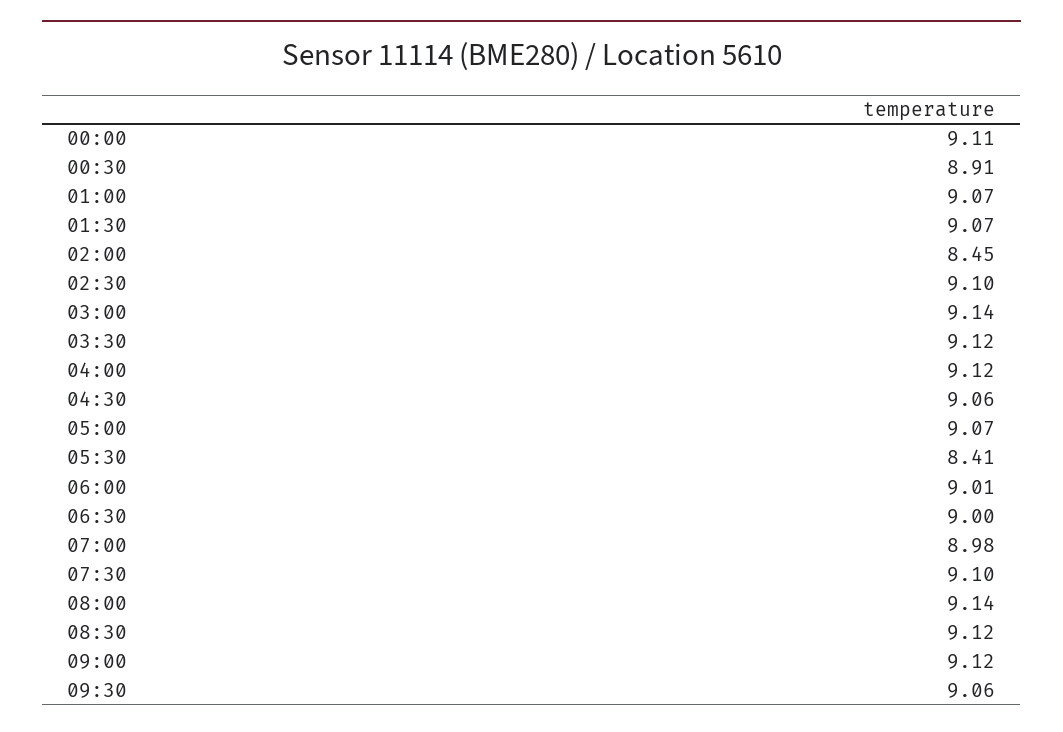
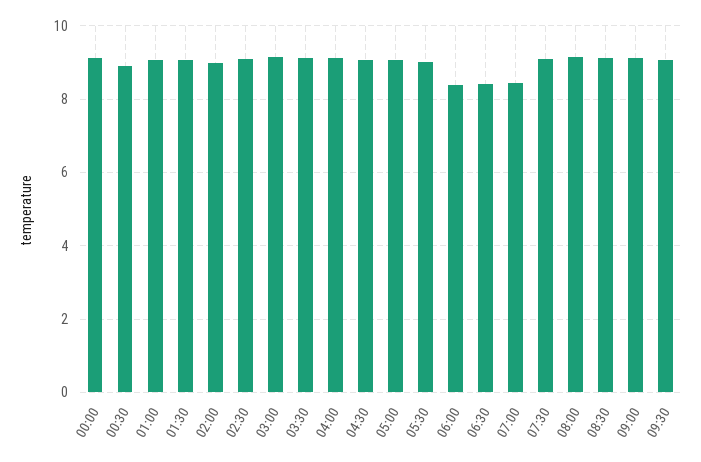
02:00: 8.45 -> 9
05:30: 8.41 -> 9
06:00: 9.01 -> 8.4
06:30: 9 -> 8.4
07:00: 8.98 -> 8.4

